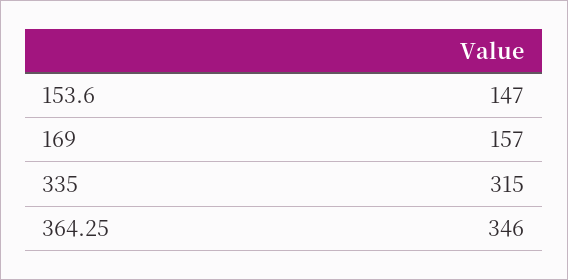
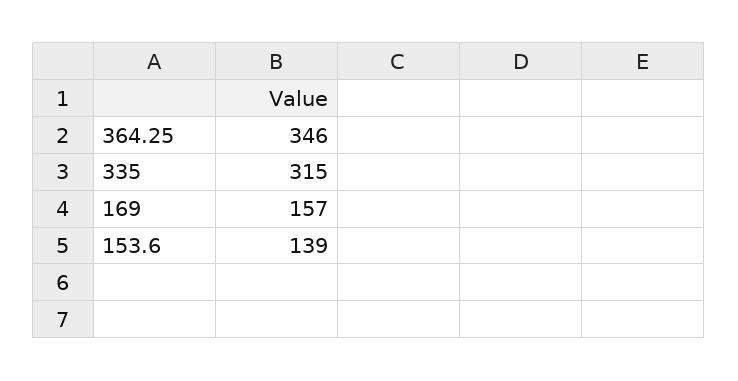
153.6: 147 -> 139

